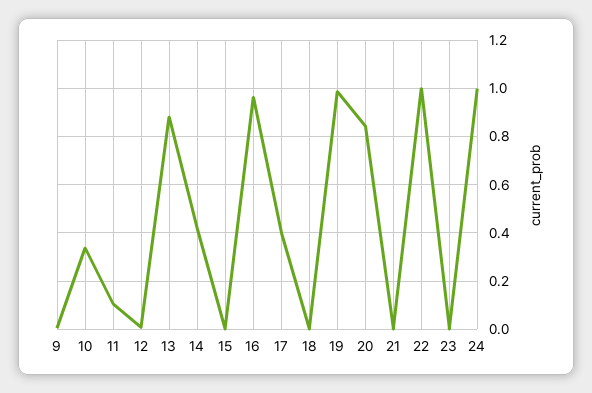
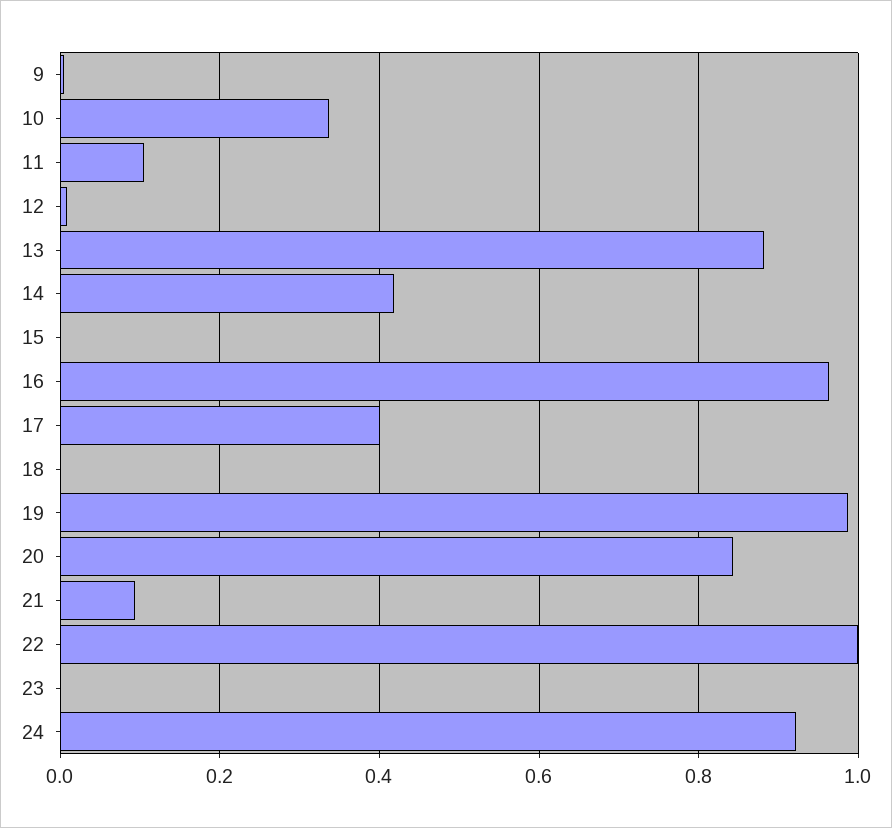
21: 0 -> 0.1
24: 1 -> 0.92

